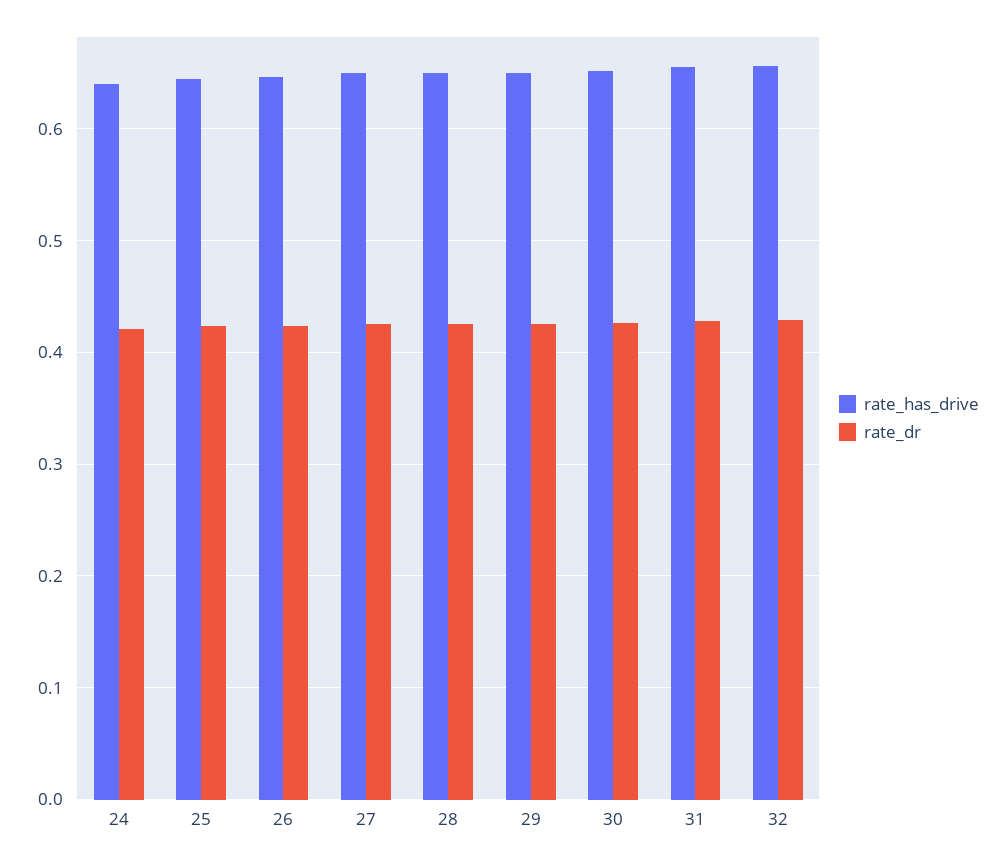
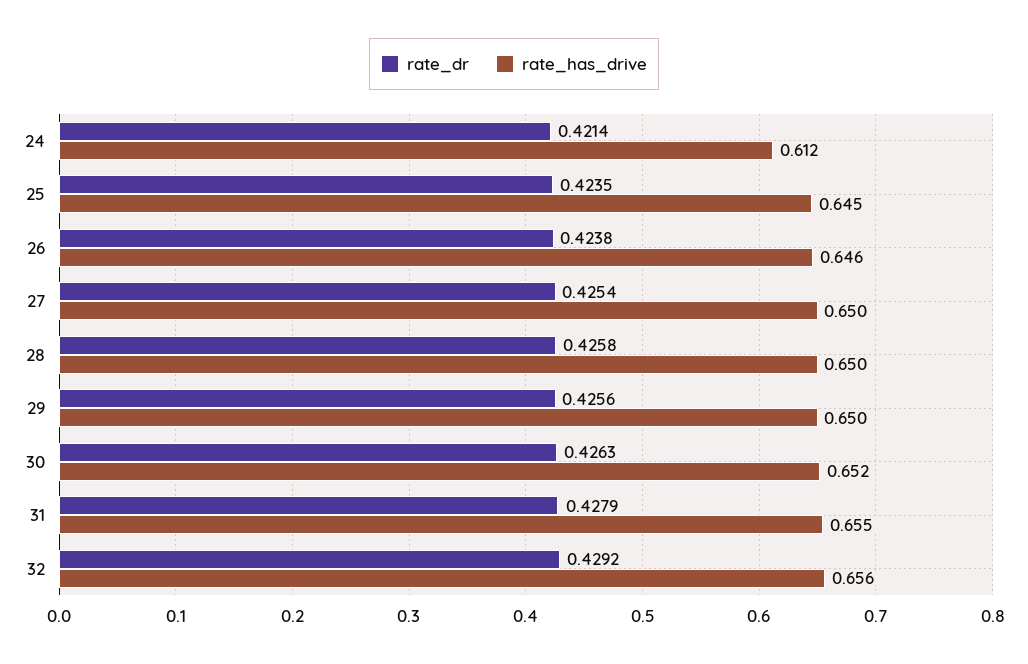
rate_has_drive, 24: 0.64 -> 0.612

